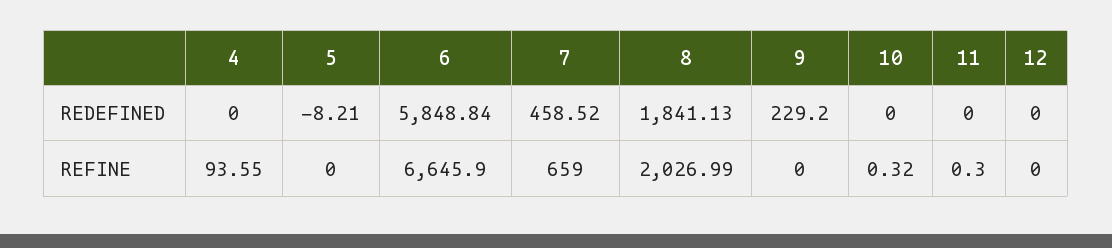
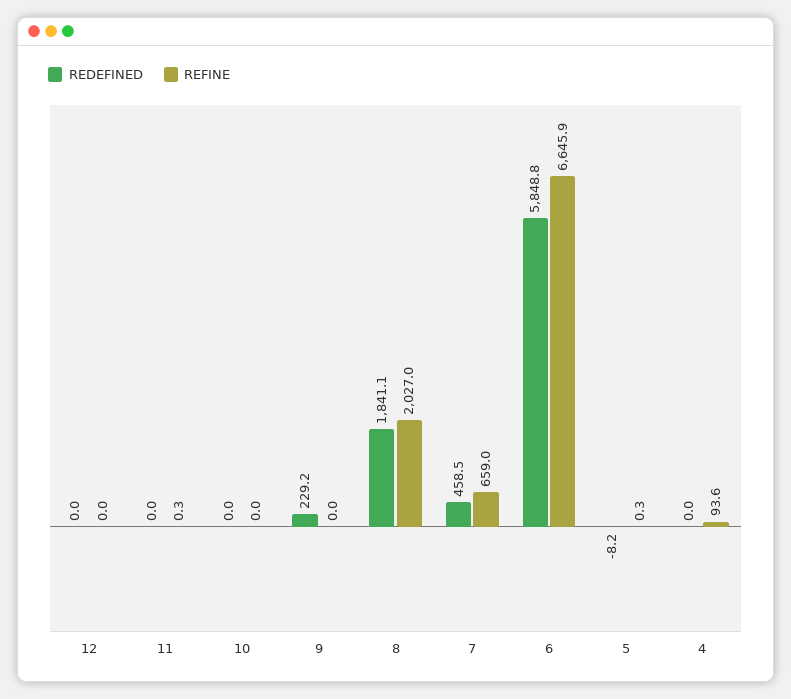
REFINE, 5: 0 -> 0.3
REFINE, 10: 0.32 -> 0

